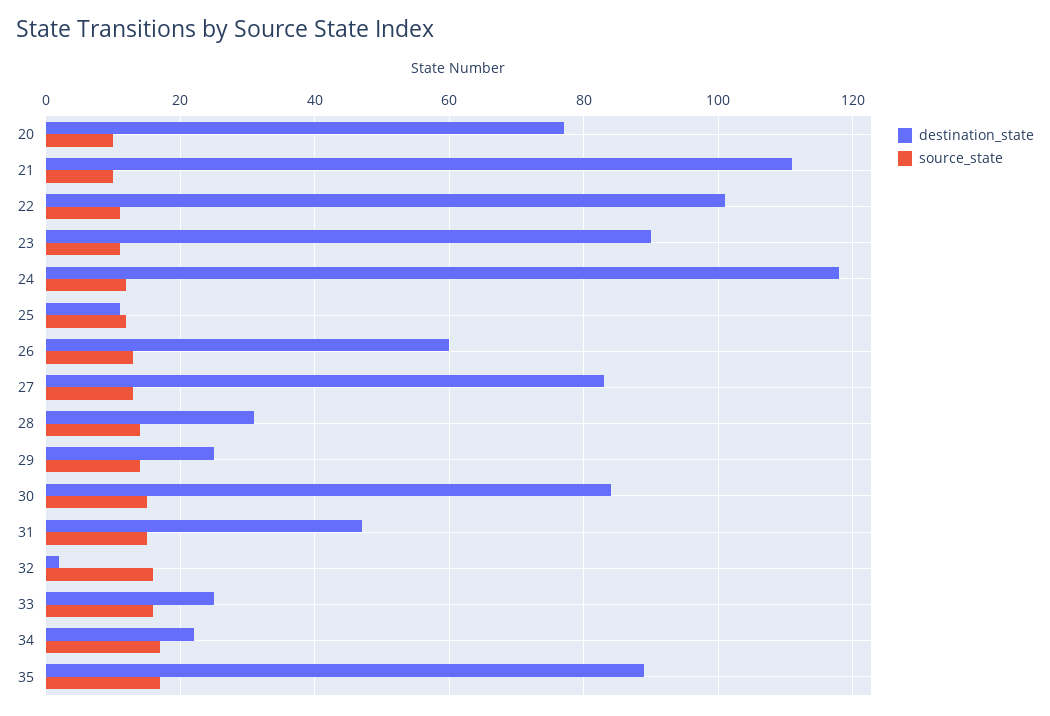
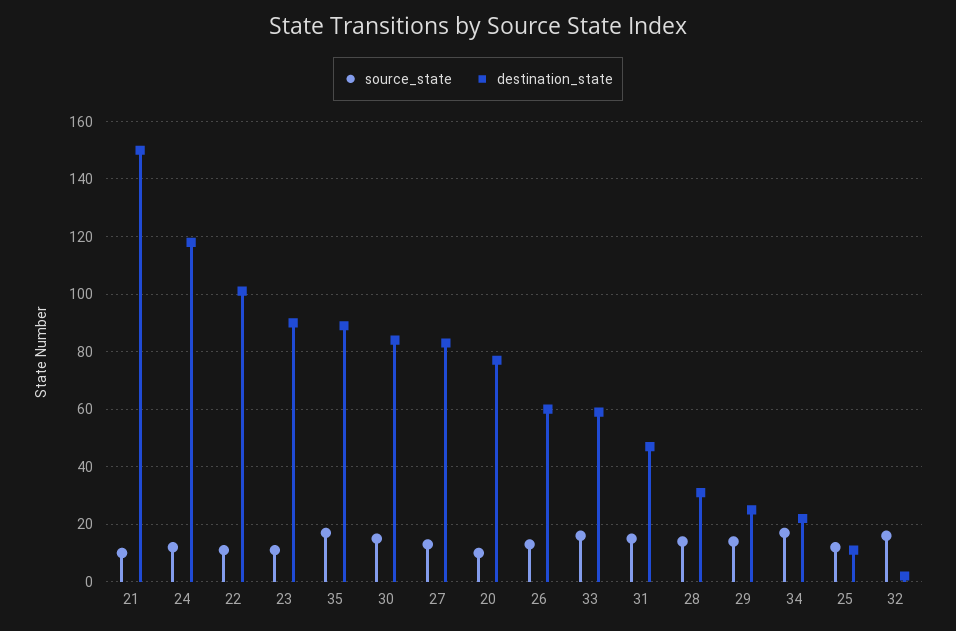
destination_state, 21: 110 -> 150
destination_state, 33: 25 -> 60

